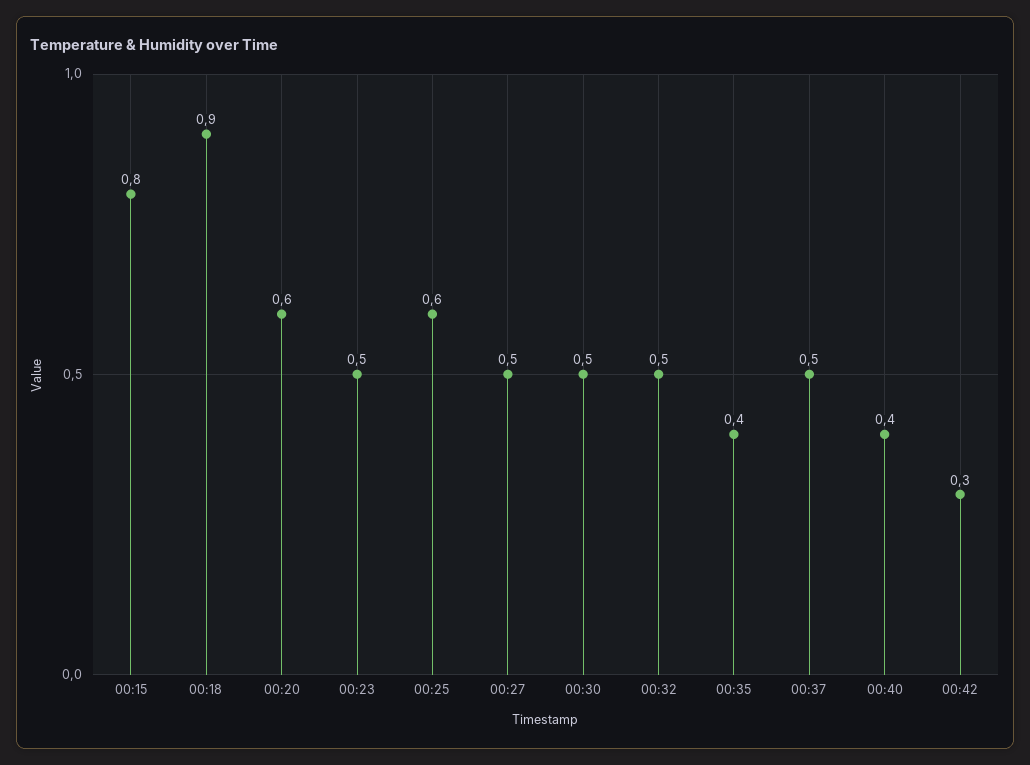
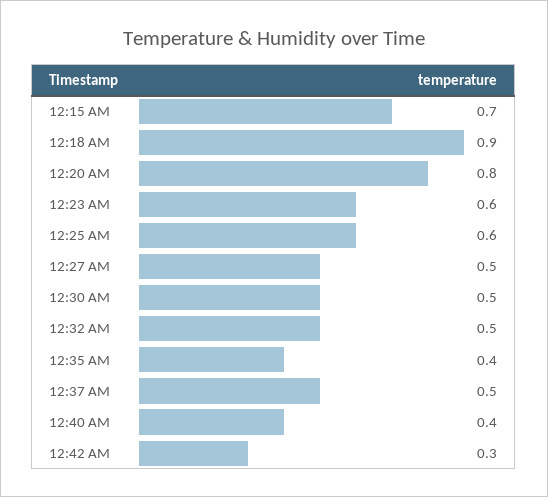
00:15: 0.8 -> 0.7
00:20: 0.6 -> 0.8
00:23: 0.5 -> 0.6

